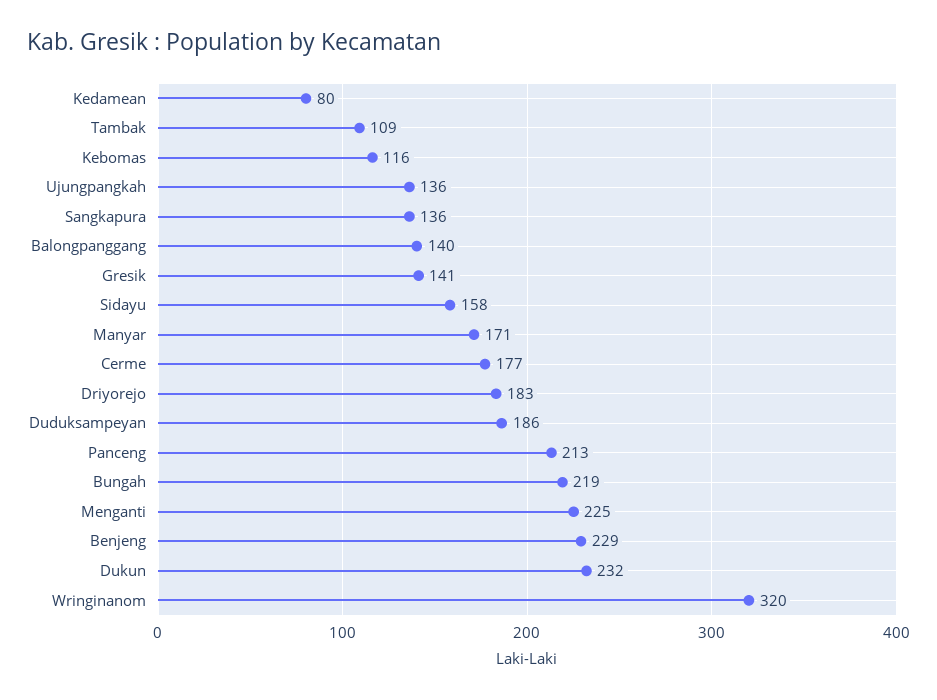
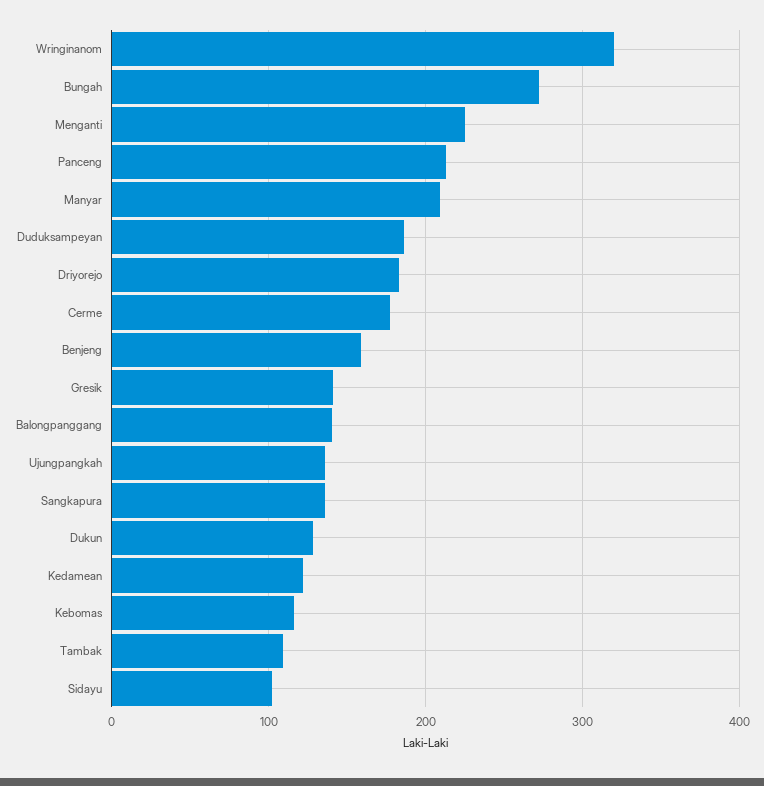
Kedamean: 80 -> 120
Sidayu: 158 -> 100
Manyar: 171 -> 210
Bungah: 219 -> 270
Benjeng: 229 -> 160
Dukun: 232 -> 130

